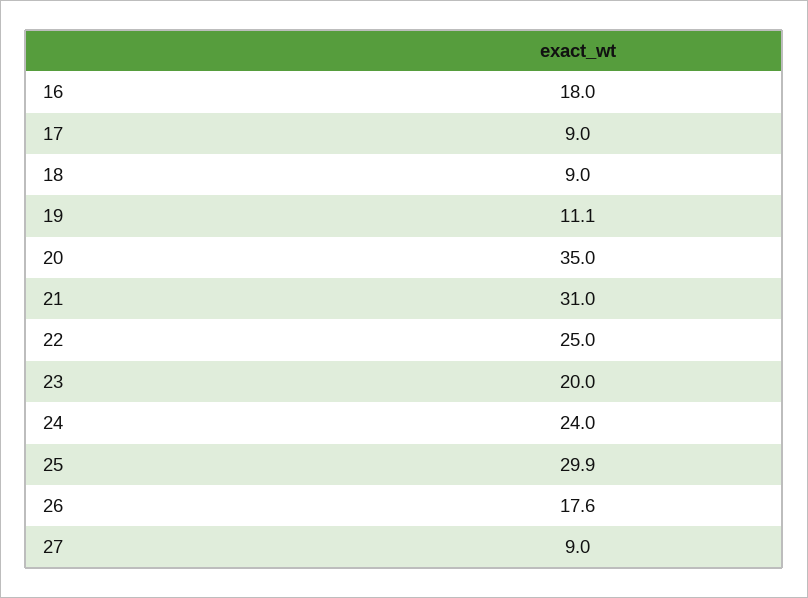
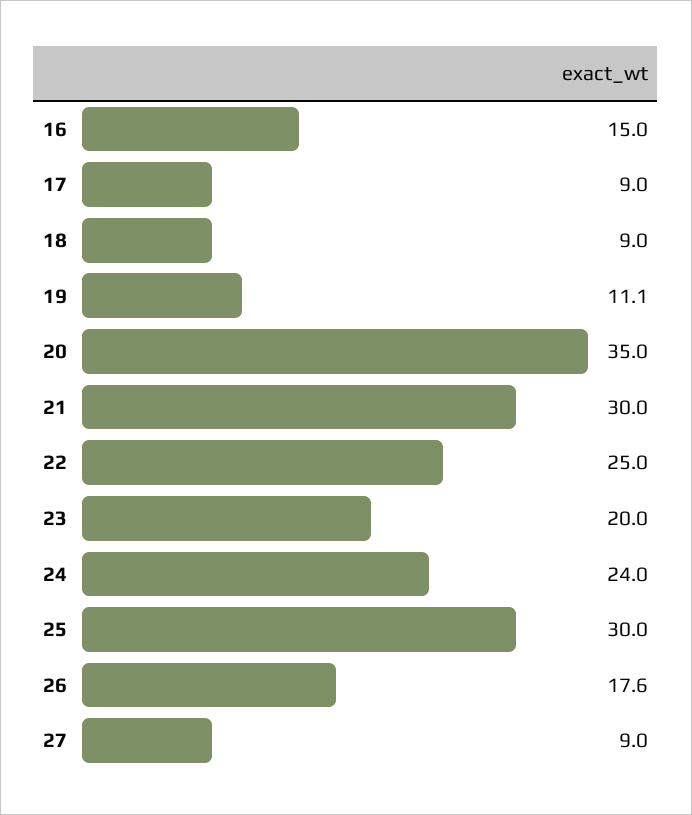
16: 18 -> 15
21: 31 -> 30
25: 29.9 -> 30

